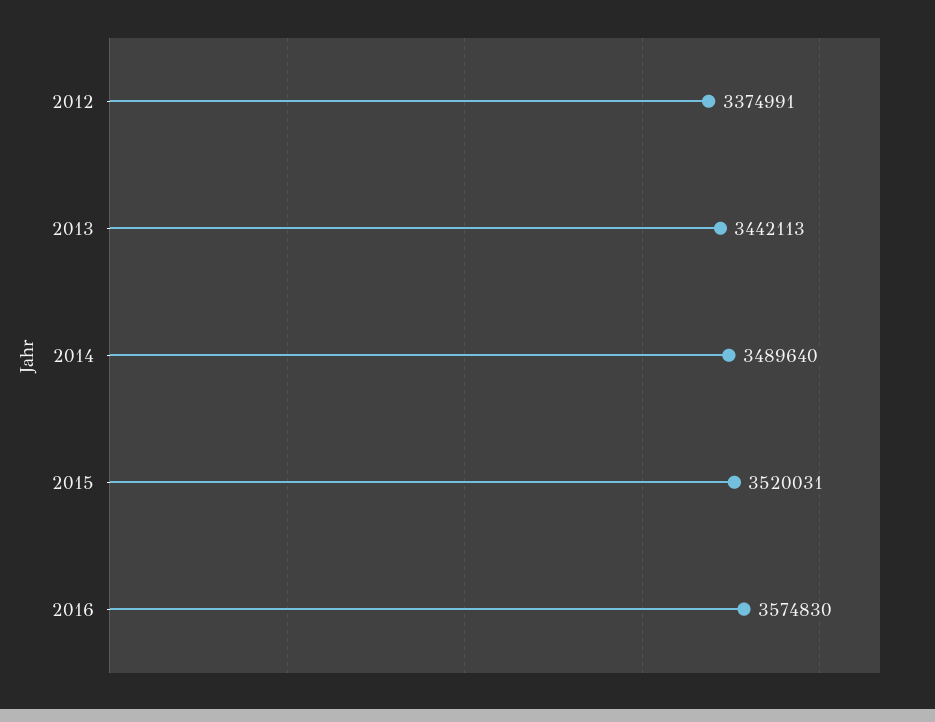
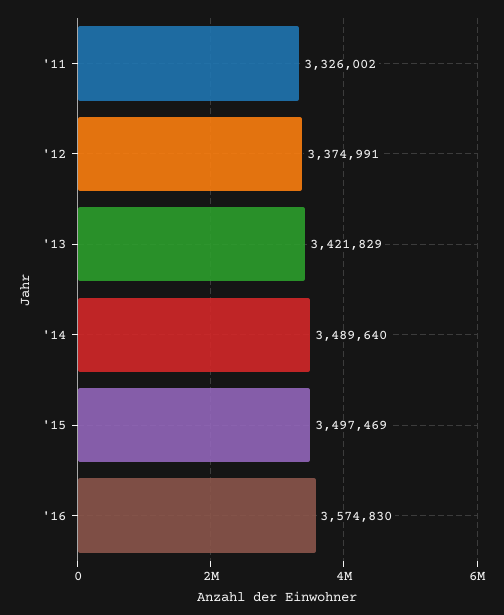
2013: 3442113 -> 3421829
2015: 3520031 -> 3497469
'11: none -> 3326002

